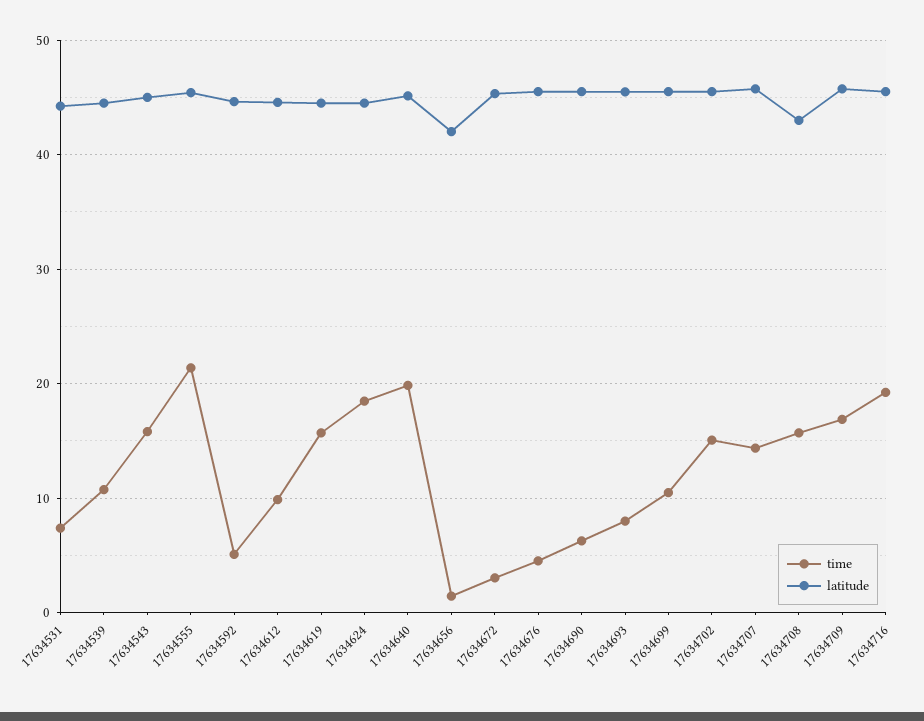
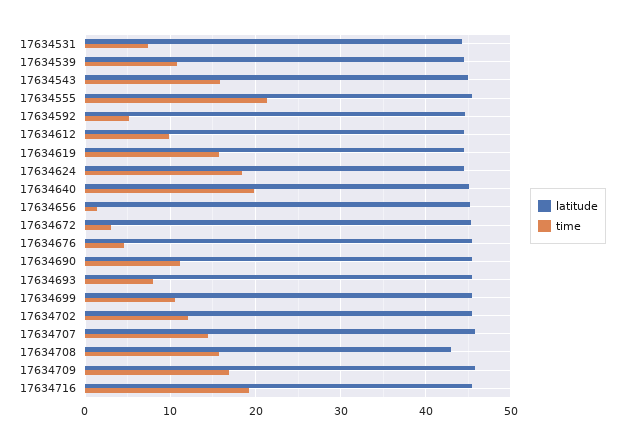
latitude, 17634656: 42 -> 45
time, 17634690: 6 -> 11
time, 17634702: 15 -> 12

